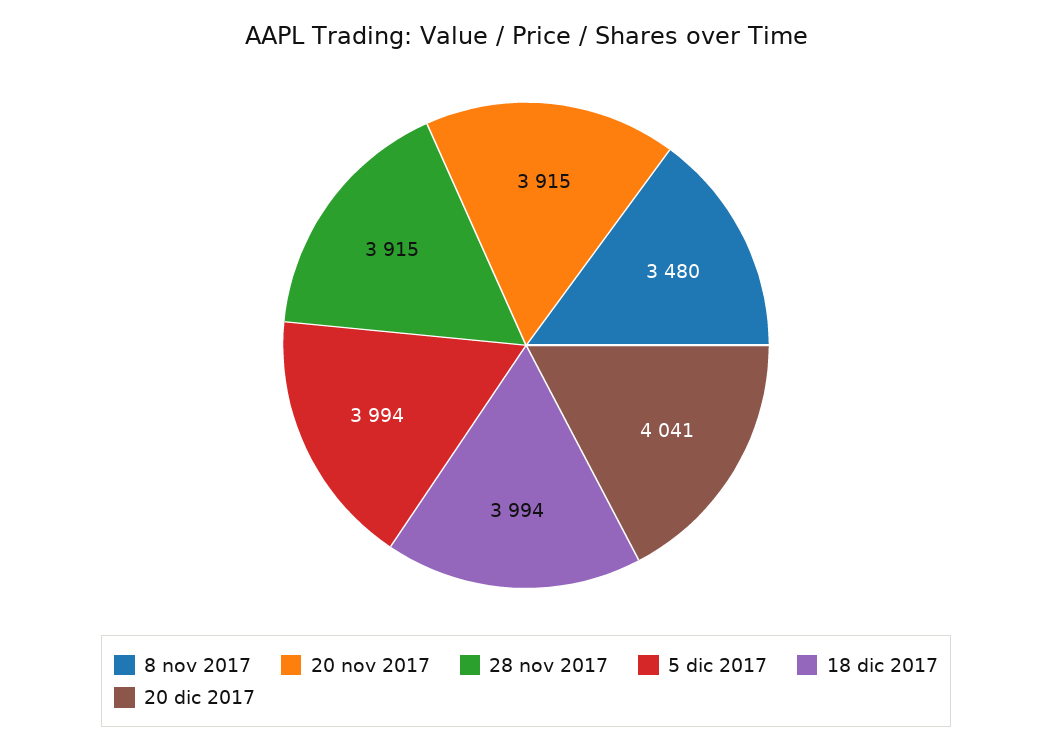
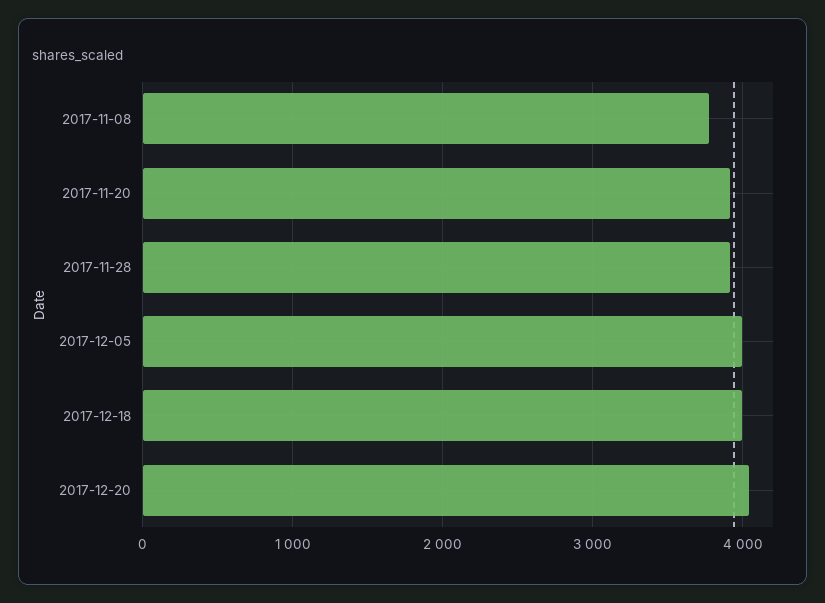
8 nov 2017: 3480 -> 3800

